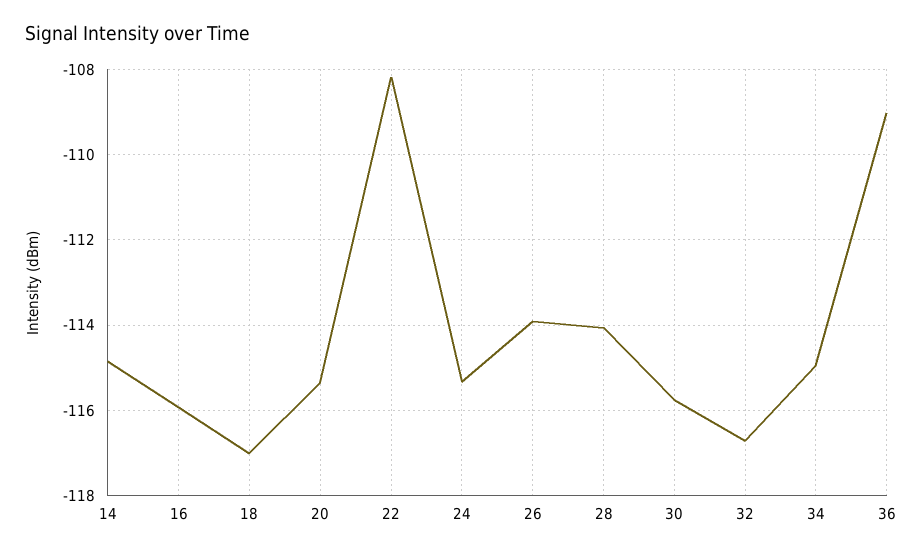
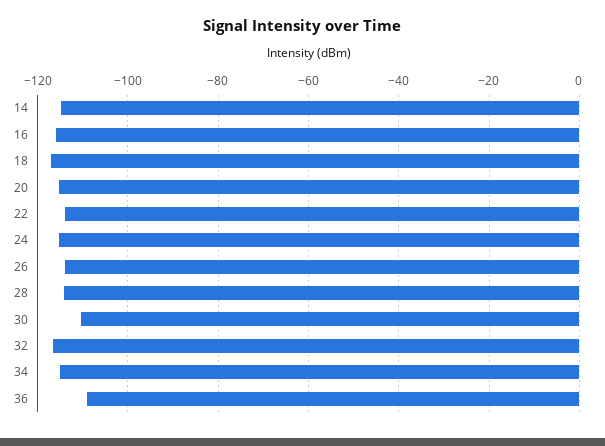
22: -108.2 -> -114
30: -115.8 -> -110

